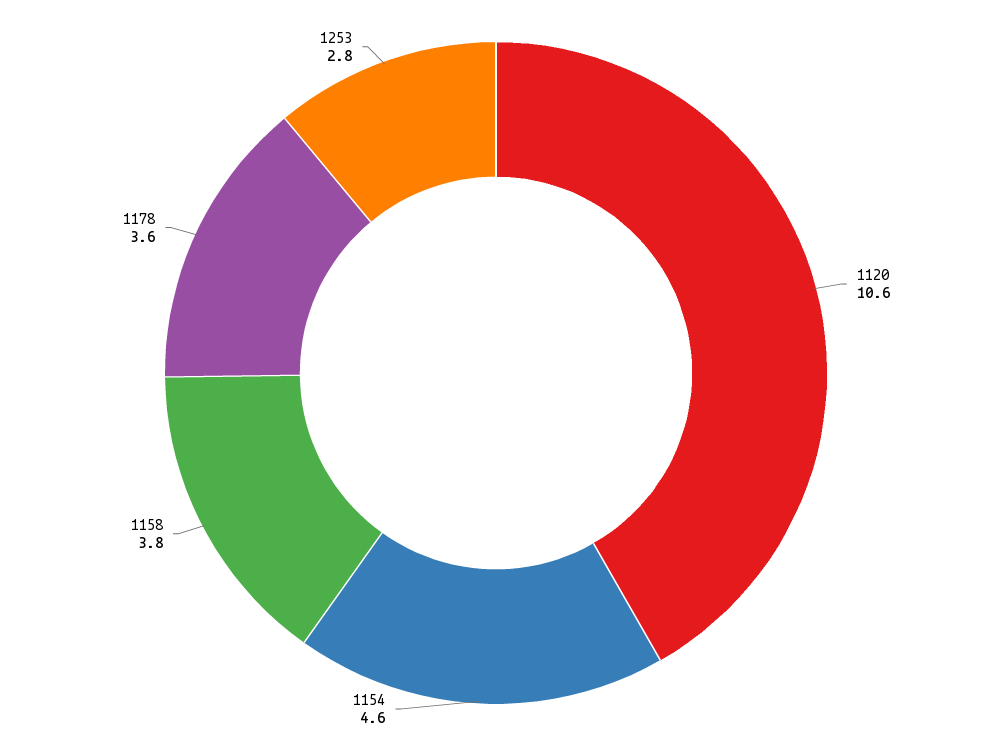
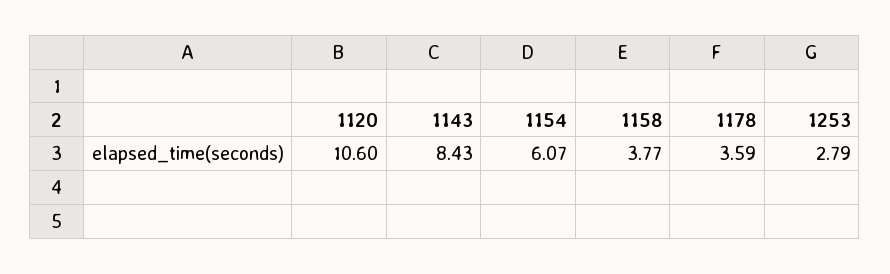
1154: 4.6 -> 6.07
1143: none -> 8.43

